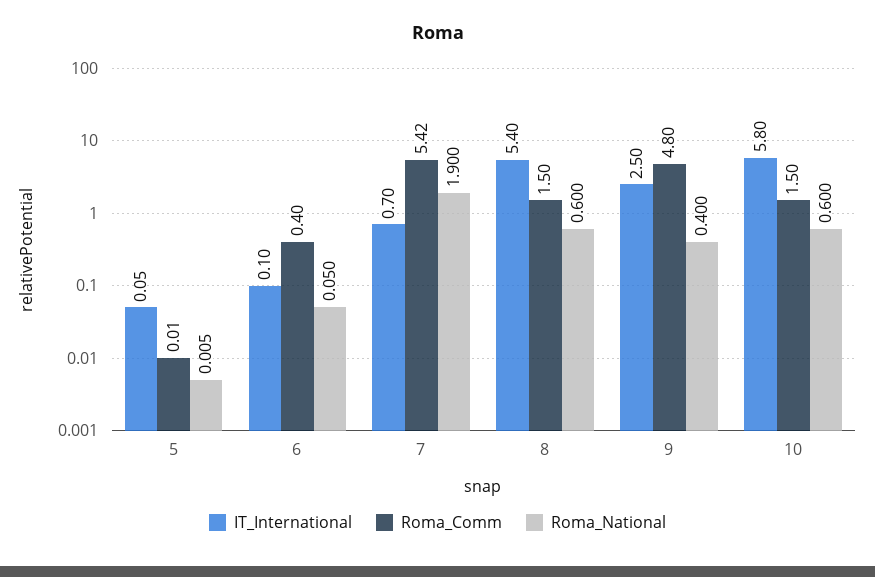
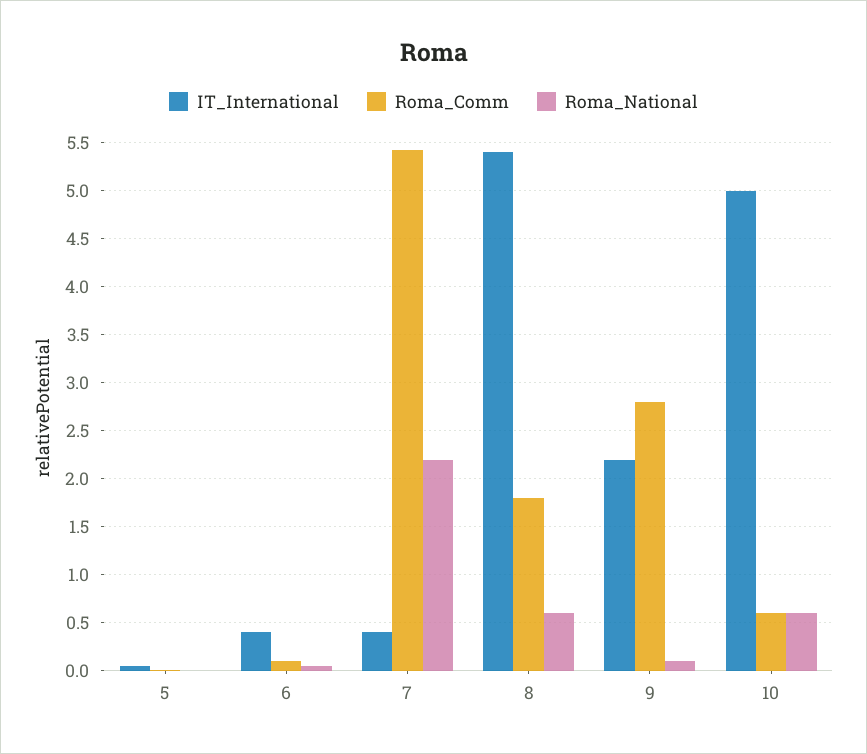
IT_International, 6: 0.1 -> 0.4
Roma_Comm, 6: 0.4 -> 0.1
IT_International, 7: 0.7 -> 0.4
Roma_National, 7: 1.9 -> 2.2
Roma_Comm, 8: 1.5 -> 1.8
IT_International, 9: 2.5 -> 2.2
Roma_Comm, 9: 4.8 -> 2.8
Roma_National, 9: 0.4 -> 0.1
IT_International, 10: 5.8 -> 5
Roma_Comm, 10: 1.5 -> 0.6

